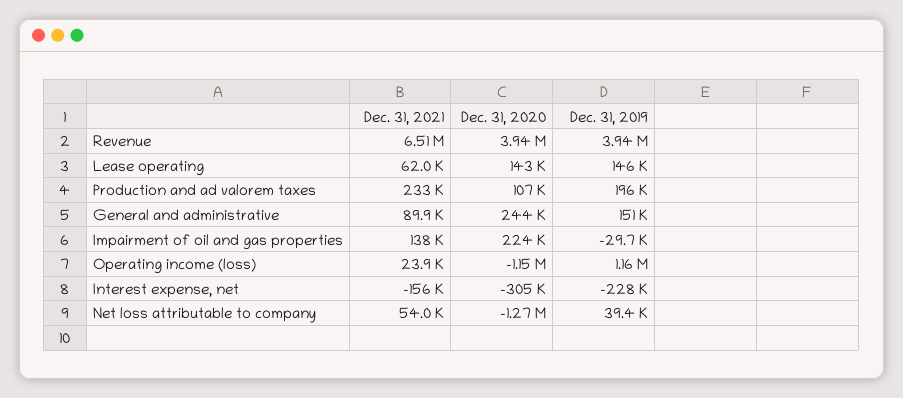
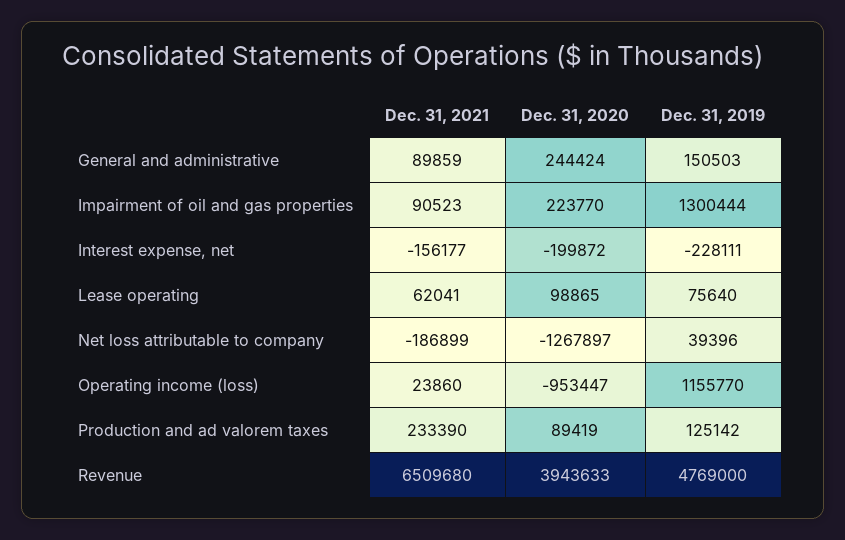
Dec. 31, 2019, Revenue: 3940000 -> 4769000
Dec. 31, 2020, Lease operating: 143000 -> 98865
Dec. 31, 2019, Lease operating: 146000 -> 75640
Dec. 31, 2020, Production and ad valorem taxes: 107000 -> 89419
Dec. 31, 2019, Production and ad valorem taxes: 196000 -> 125142
Dec. 31, 2021, Impairment of oil and gas properties: 138000 -> 90523
Dec. 31, 2019, Impairment of oil and gas properties: -29700 -> 1300444
Dec. 31, 2020, Operating income (loss): -1150000 -> -953447
Dec. 31, 2020, Interest expense, net: -305000 -> -199872
Dec. 31, 2021, Net loss attributable to company: 54000 -> -186899

